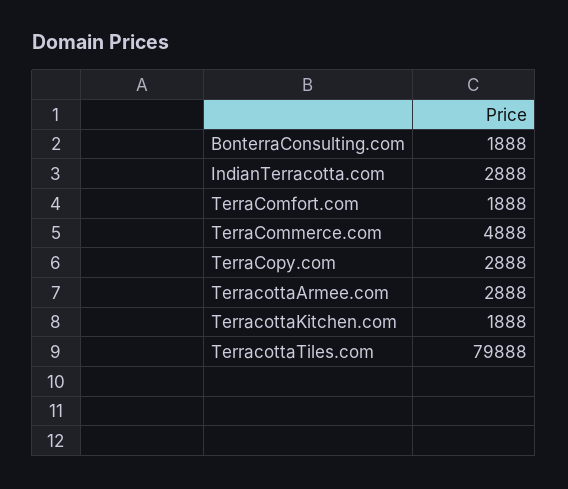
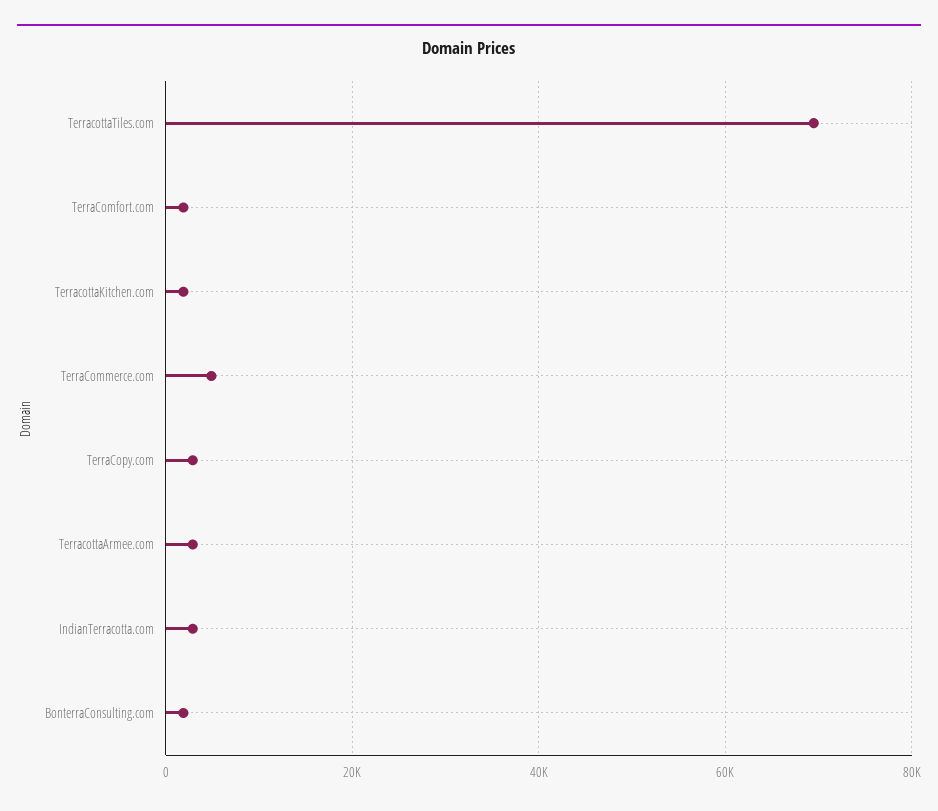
TerracottaTiles.com: 79888 -> 70000

